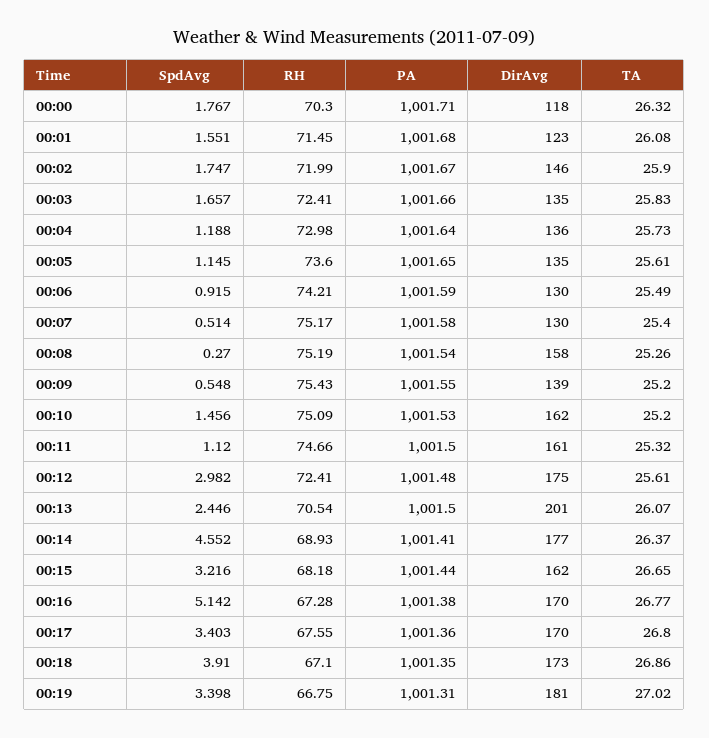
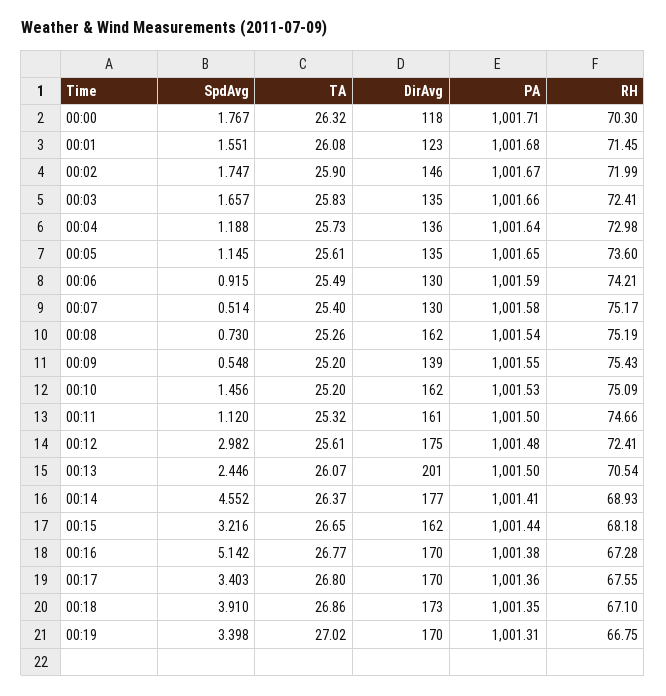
SpdAvg, 00:08: 0.27 -> 0.73
DirAvg, 00:08: 158 -> 162
DirAvg, 00:19: 181 -> 170

